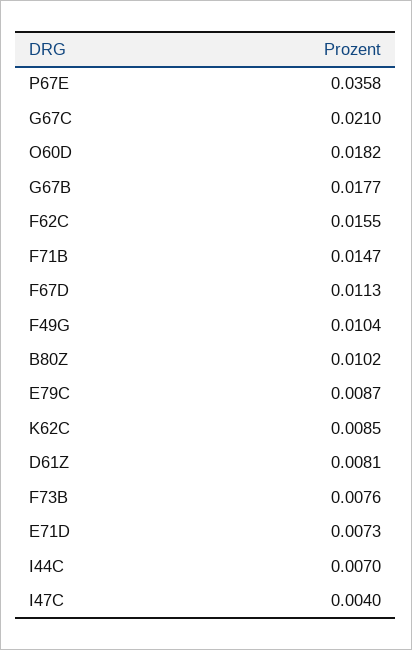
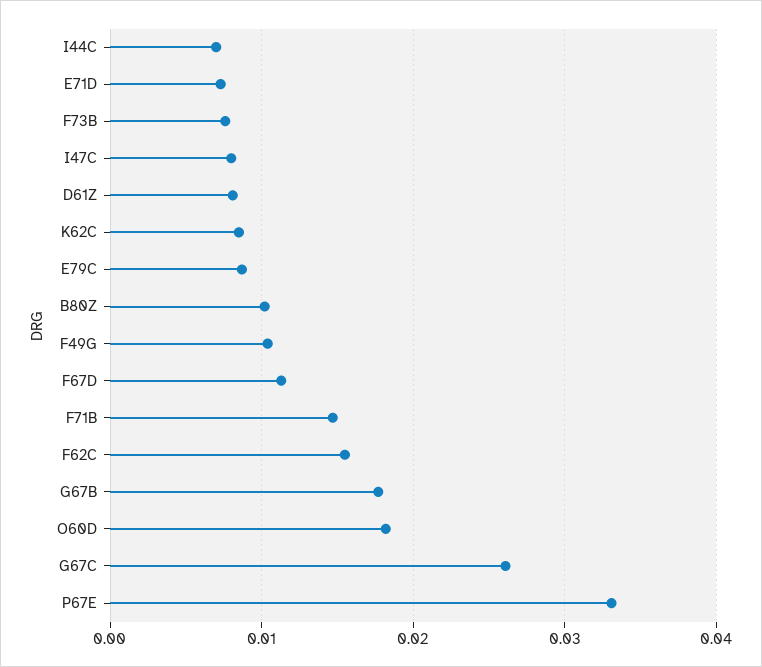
P67E: 0.0358 -> 0.033
G67C: 0.021 -> 0.026
I47C: 0.004 -> 0.008

